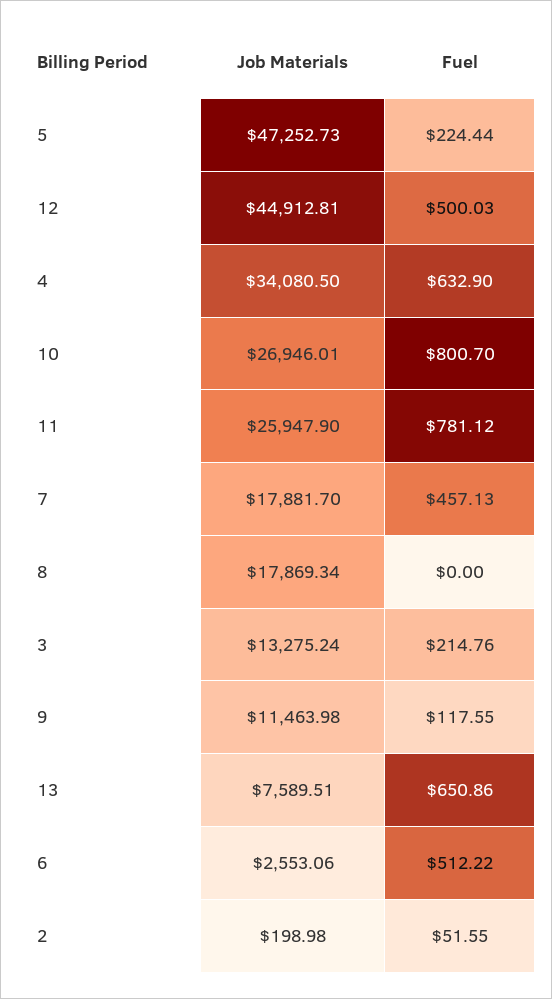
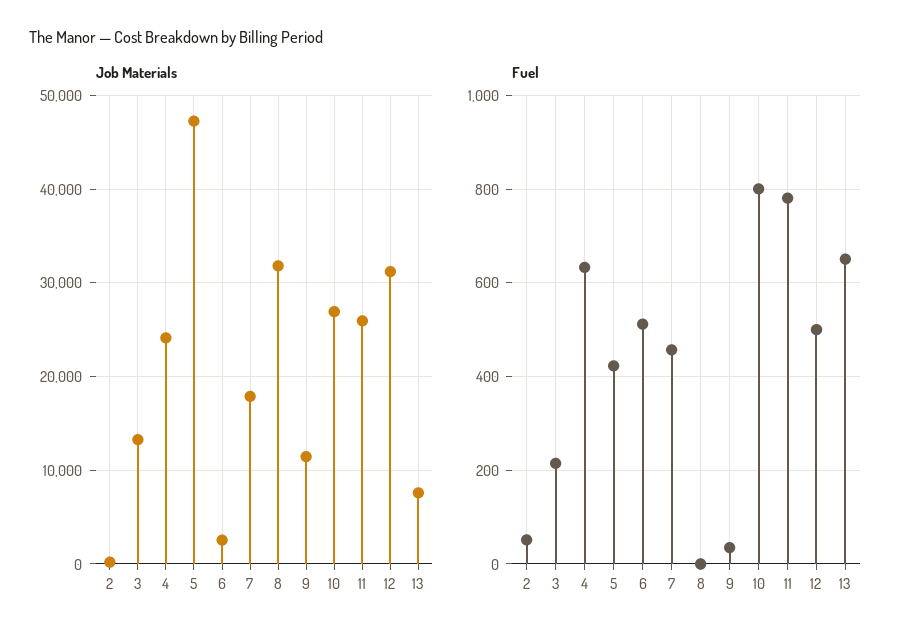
Fuel, 5: 224.44 -> 420
Job Materials, 12: 44912.81 -> 31000
Job Materials, 4: 34080.5 -> 24000
Job Materials, 8: 17869.34 -> 32000
Fuel, 9: 117.55 -> 40

